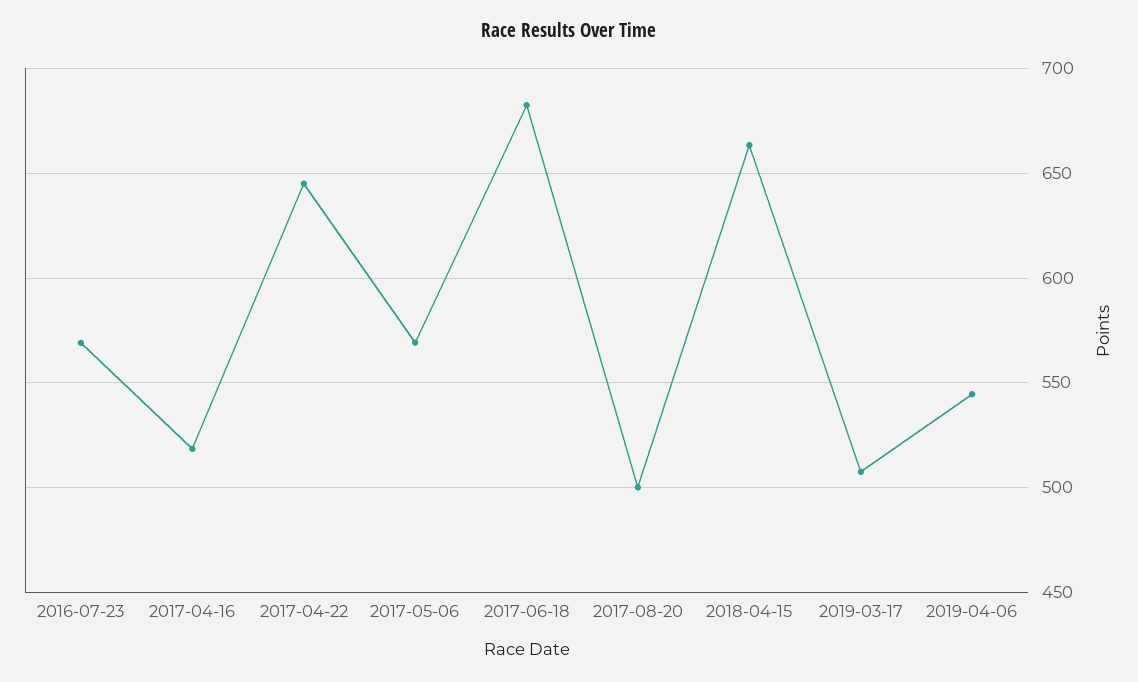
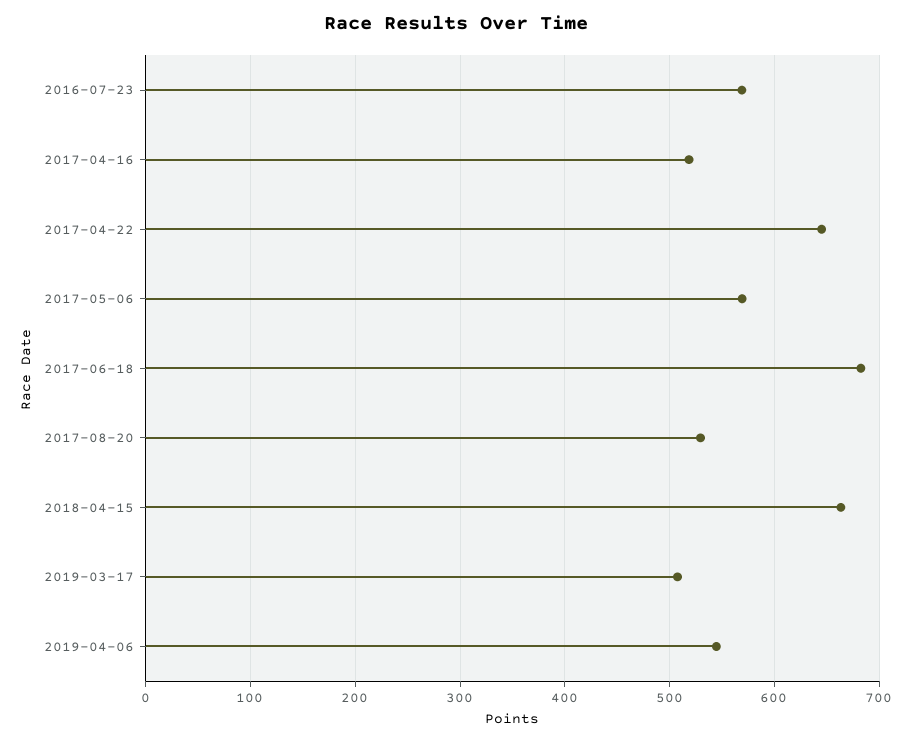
2017-08-20: 500 -> 530

